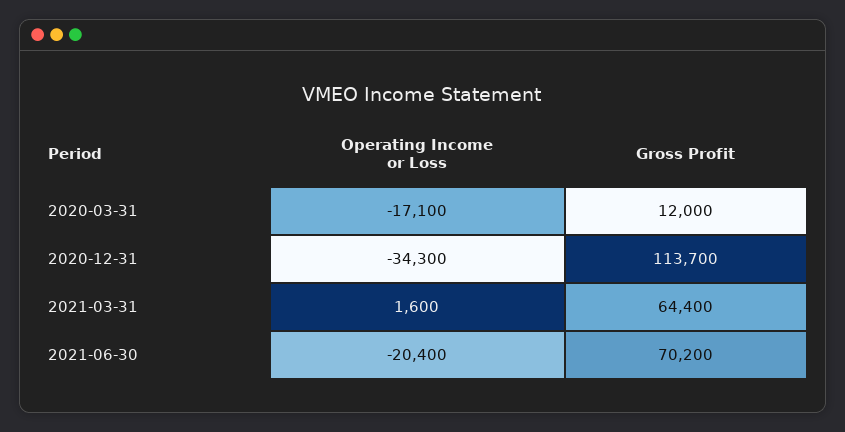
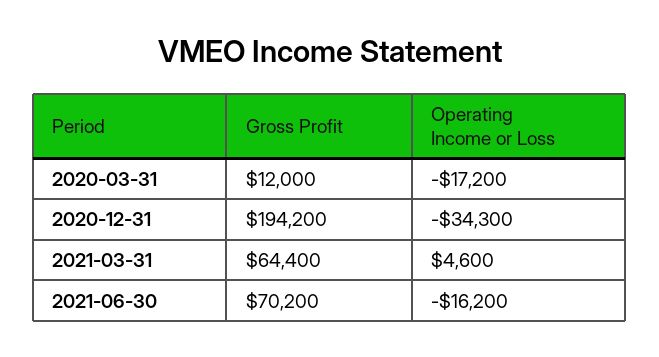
Operating Income or Loss, 2020-03-31: -17100 -> -17200
Gross Profit, 2020-12-31: 113700 -> 194200
Operating Income or Loss, 2021-03-31: 1600 -> 4600
Operating Income or Loss, 2021-06-30: -20400 -> -16200

